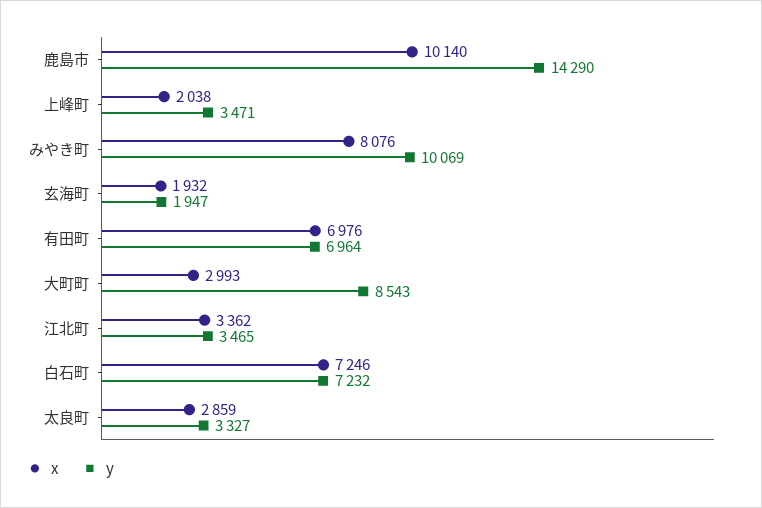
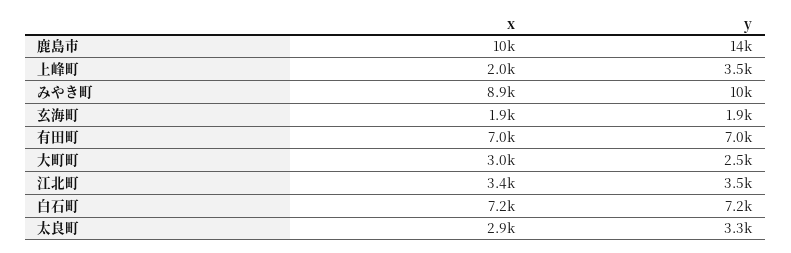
x, みやき町: 8076 -> 8900
y, 大町町: 8543 -> 2500

